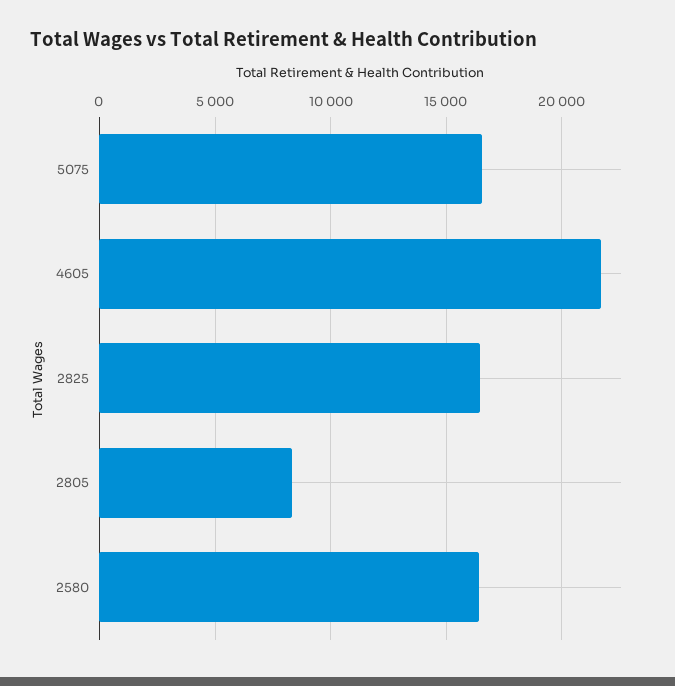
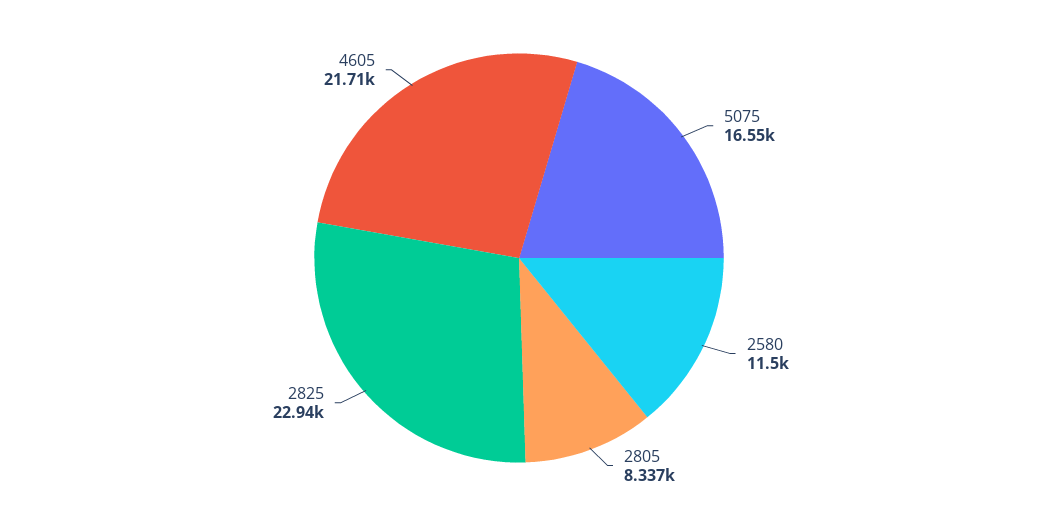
2825: 16500 -> 22940
2580: 16500 -> 11500

